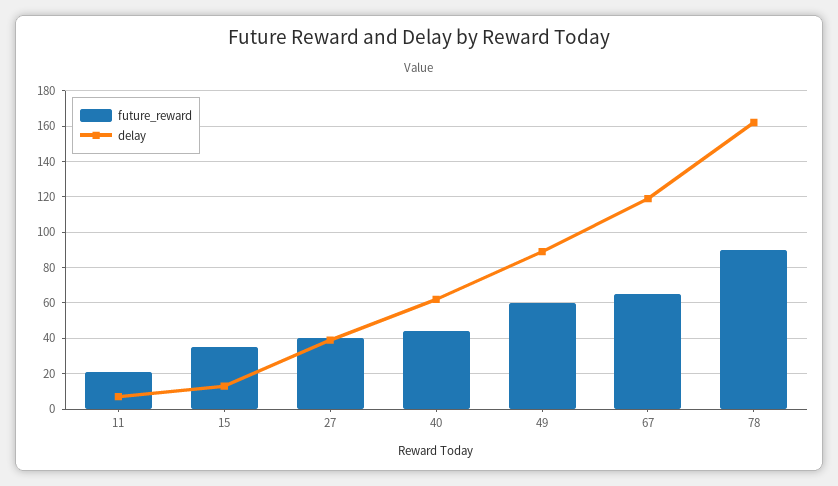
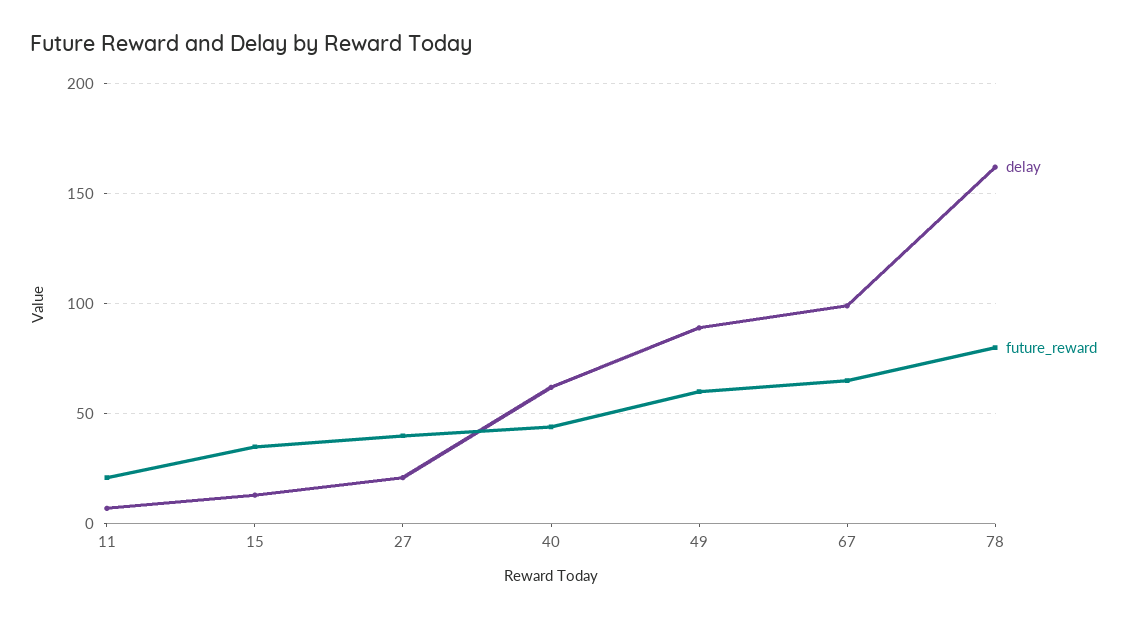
delay, 27: 40 -> 20
delay, 67: 120 -> 100
future_reward, 78: 90 -> 80

